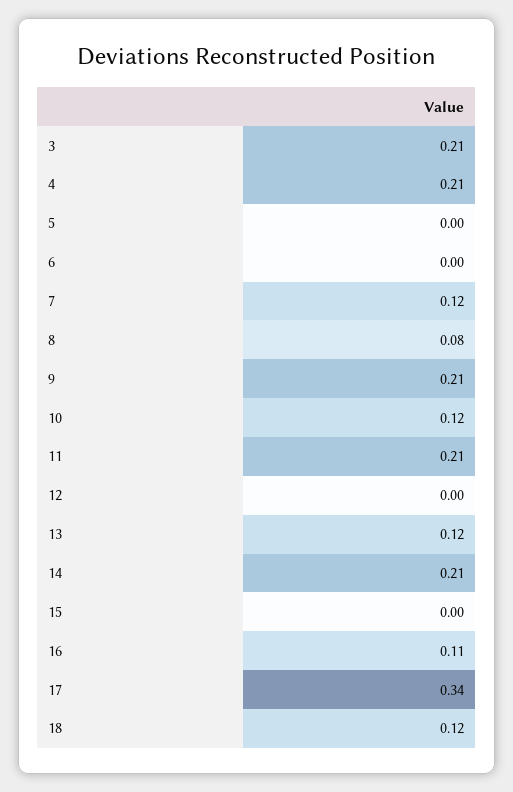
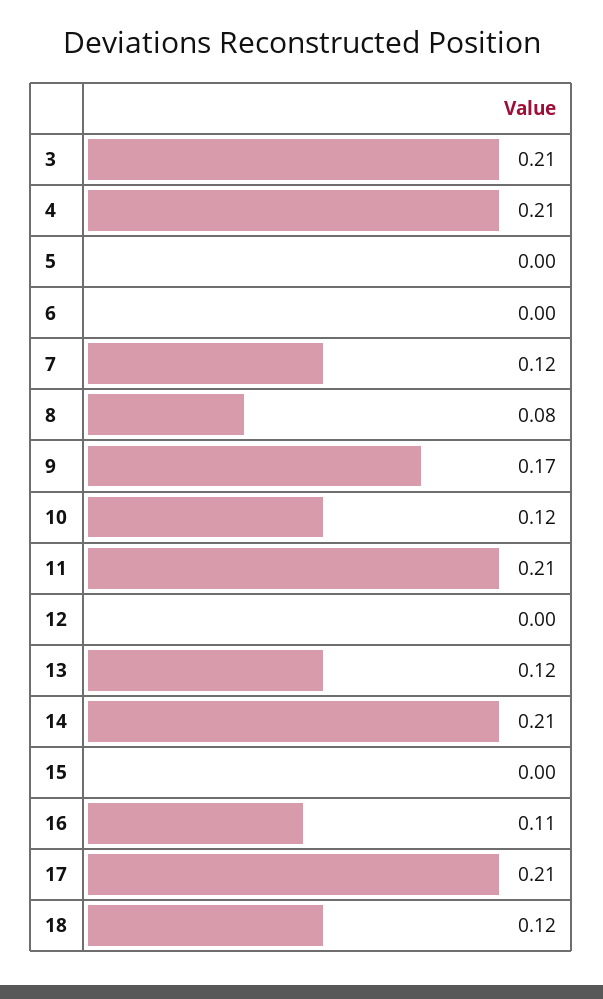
9: 0.21 -> 0.17
17: 0.34 -> 0.21

